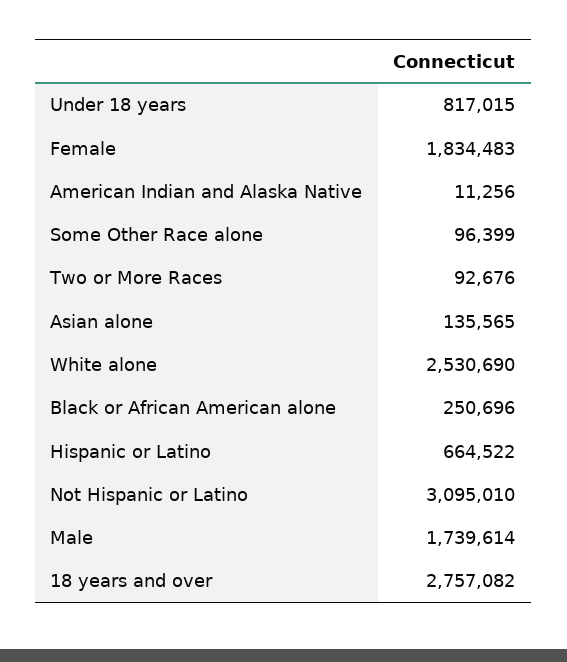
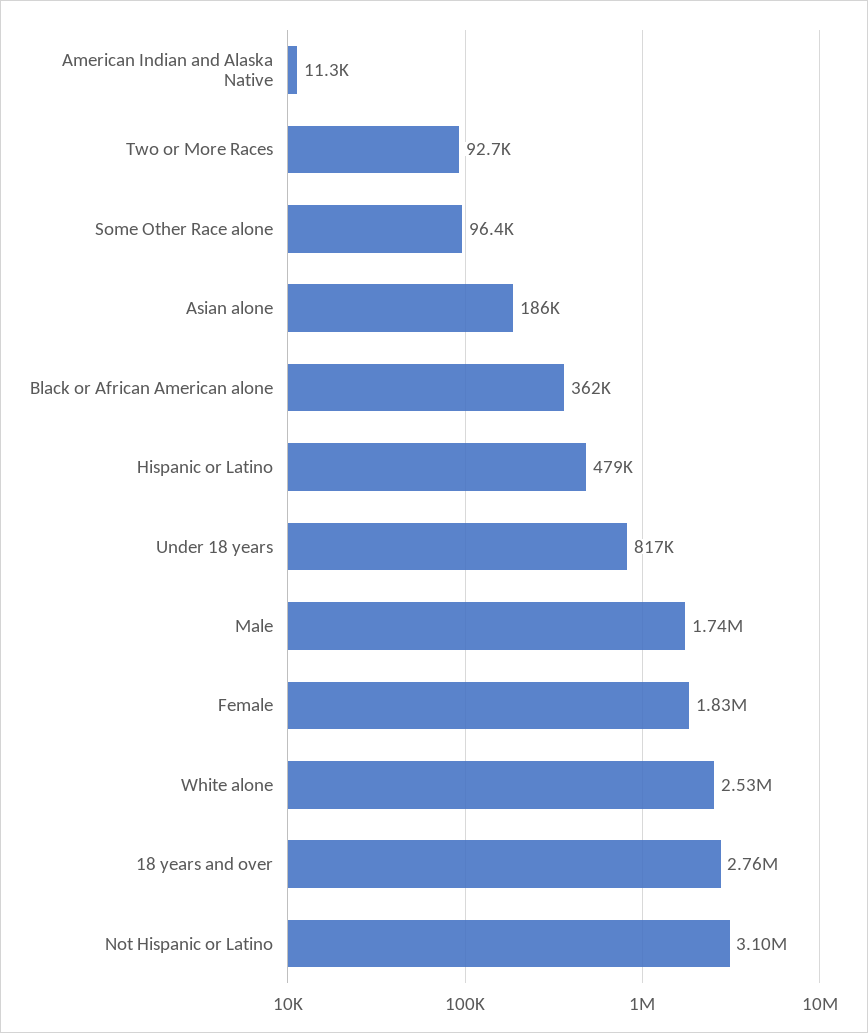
Asian alone: 135565 -> 186000
Black or African American alone: 250696 -> 362000
Hispanic or Latino: 664522 -> 479000

